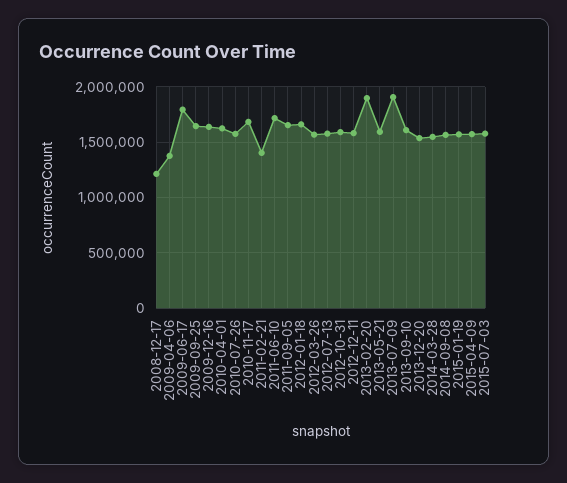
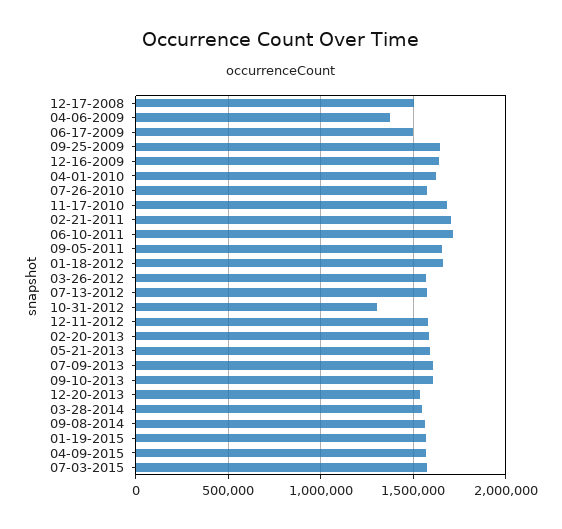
2008-12-17: 1200000 -> 1500000
2009-06-17: 1800000 -> 1500000
2011-02-21: 1400000 -> 1700000
2012-10-31: 1600000 -> 1300000
2013-02-20: 1900000 -> 1600000
2013-07-09: 1900000 -> 1600000

